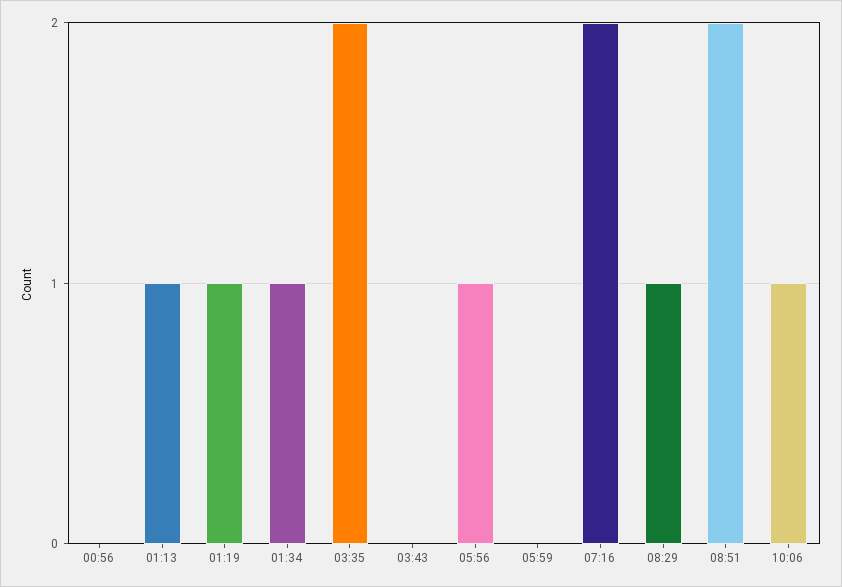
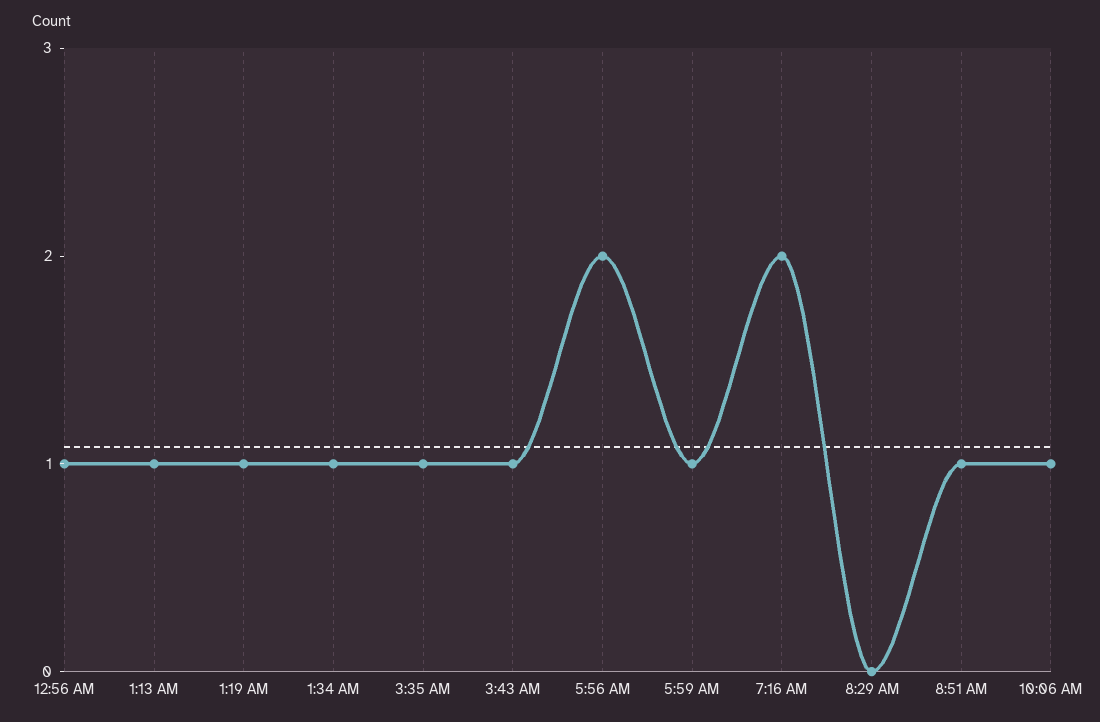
00:56: 0 -> 1
03:35: 2 -> 1
03:43: 0 -> 1
05:56: 1 -> 2
05:59: 0 -> 1
08:29: 1 -> 0
08:51: 2 -> 1

